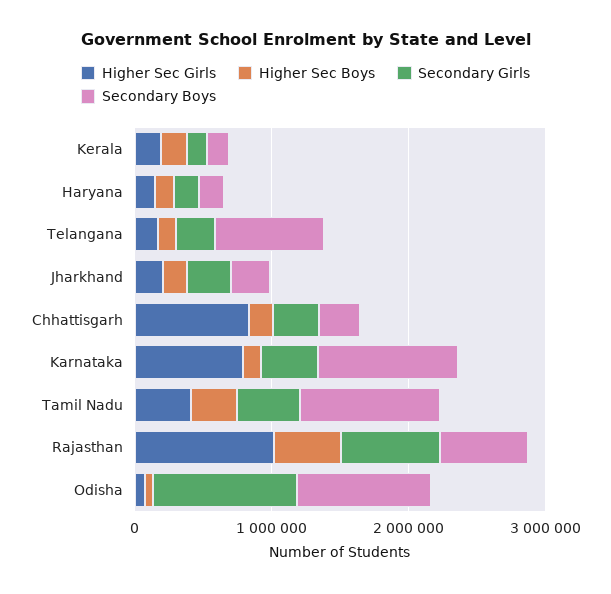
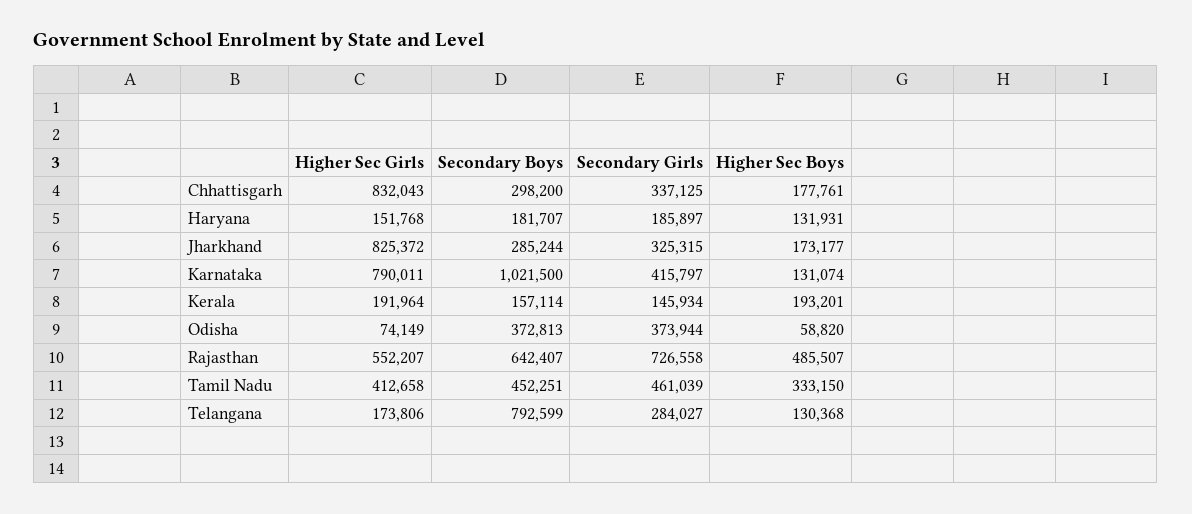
Higher Sec Girls, Jharkhand: 200000 -> 825372
Secondary Boys, Tamil Nadu: 1000000 -> 452251
Higher Sec Girls, Rajasthan: 1000000 -> 552207
Secondary Girls, Odisha: 1000000 -> 373944
Secondary Boys, Odisha: 1000000 -> 372813

